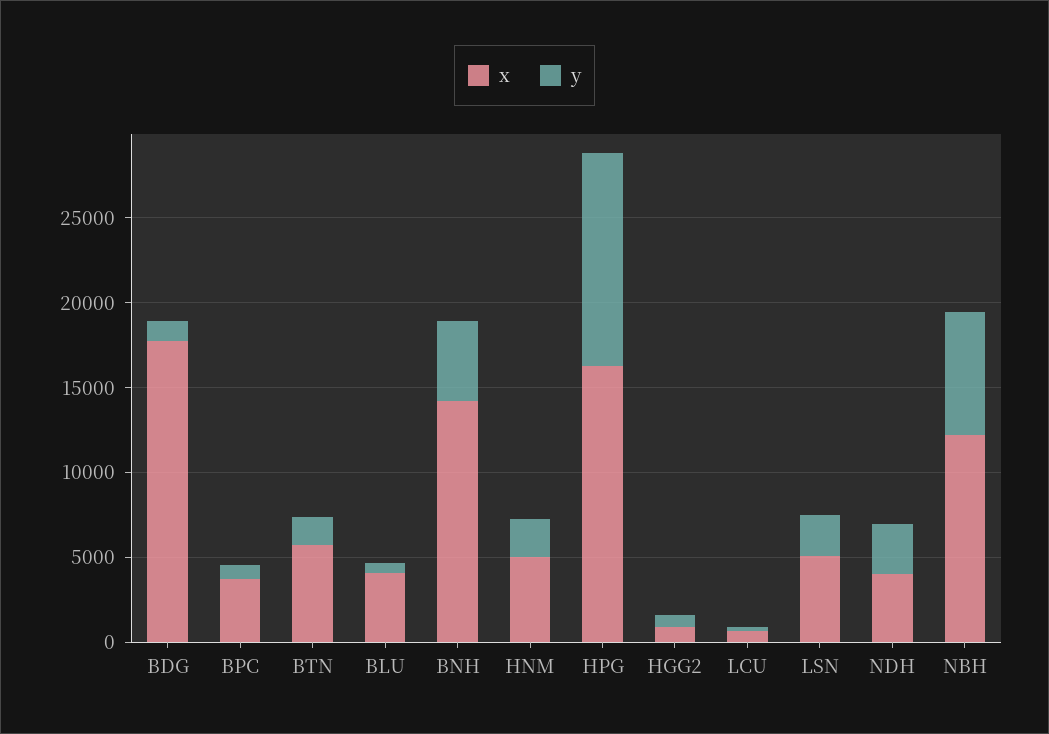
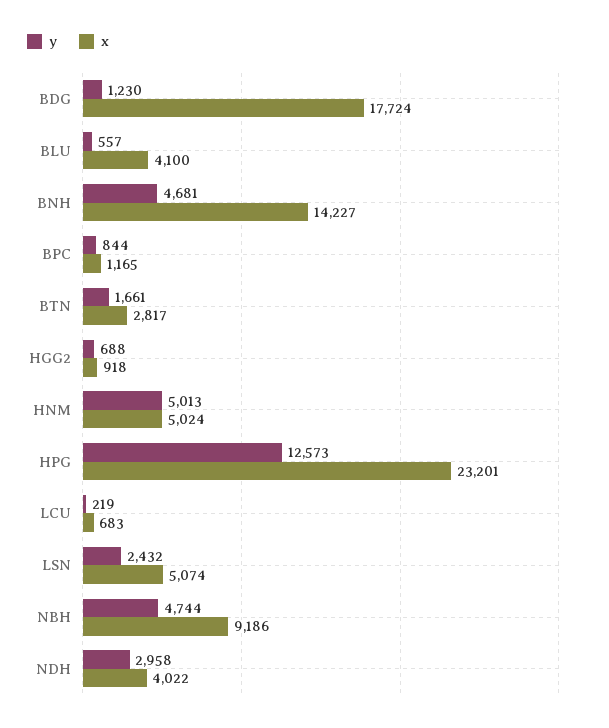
x, BPC: 4000 -> 1165
x, BTN: 6000 -> 2817
y, HNM: 2000 -> 5013
x, HPG: 16000 -> 23201
x, NBH: 12000 -> 9186
y, NBH: 7000 -> 4744

